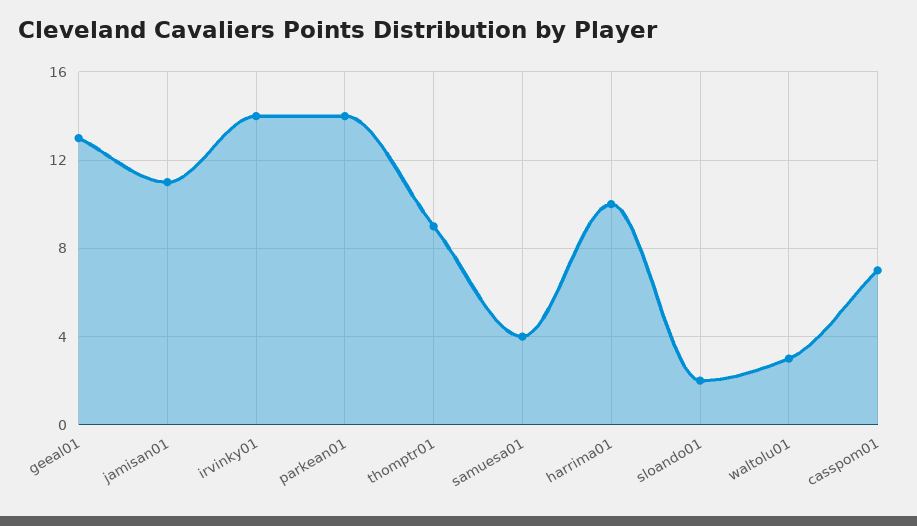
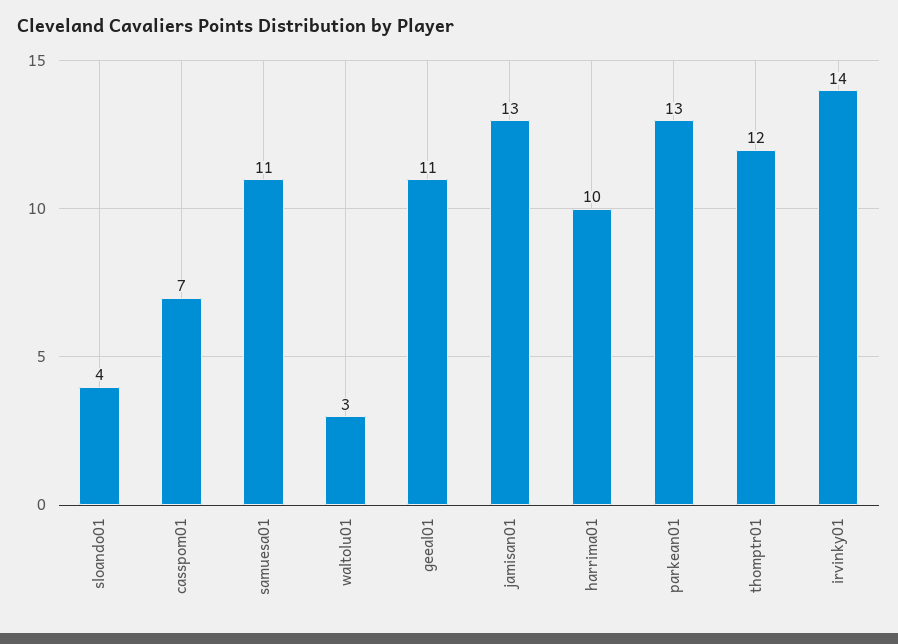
geeal01: 13 -> 11
jamisan01: 11 -> 13
parkean01: 14 -> 13
thomptr01: 9 -> 12
samuesa01: 4 -> 11
sloando01: 2 -> 4

